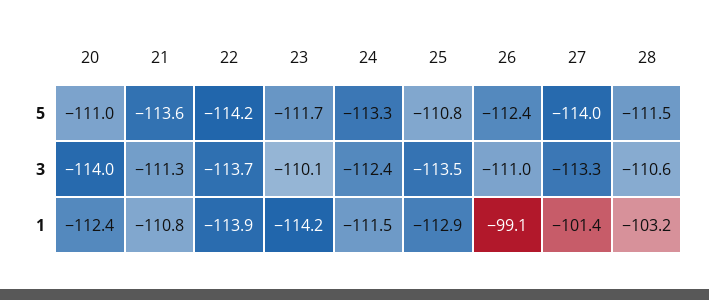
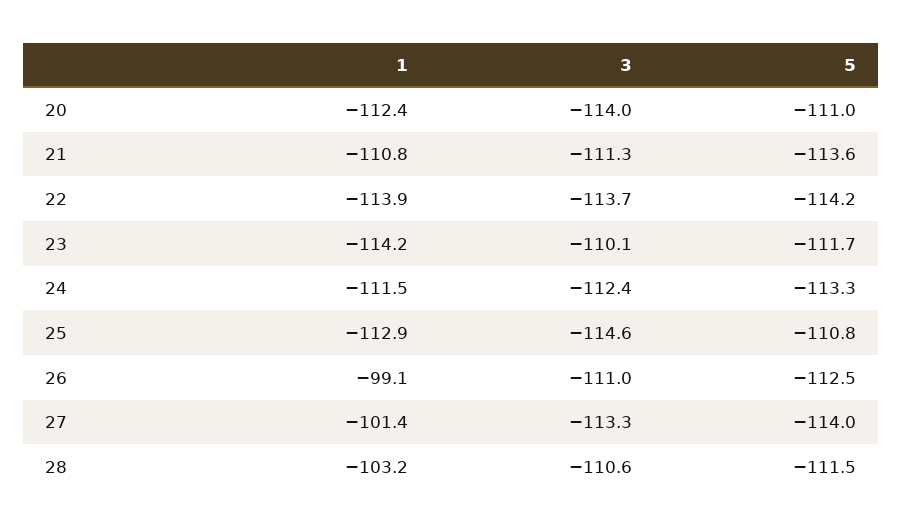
26, 5: -112.4 -> -112.5
25, 3: -113.5 -> -114.6

